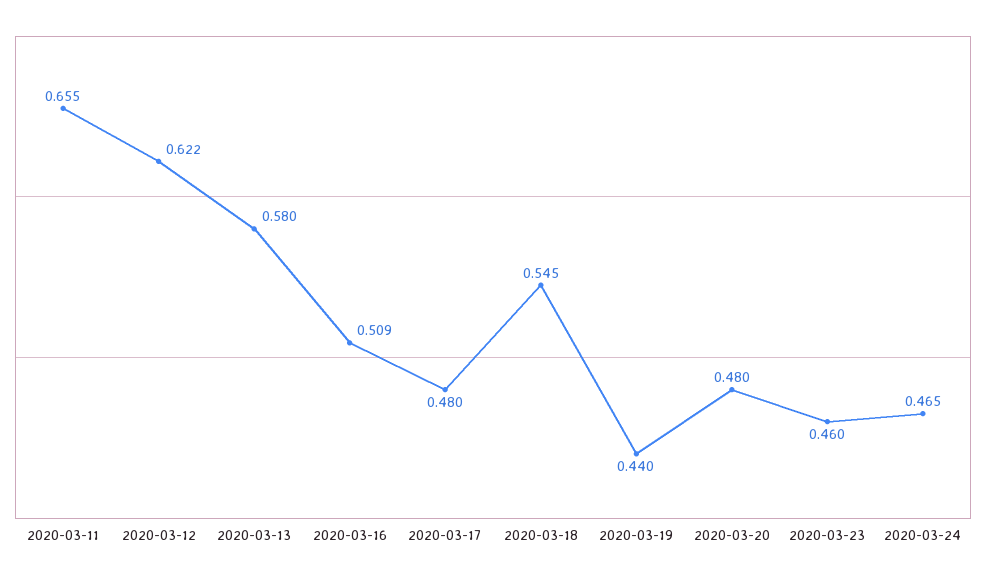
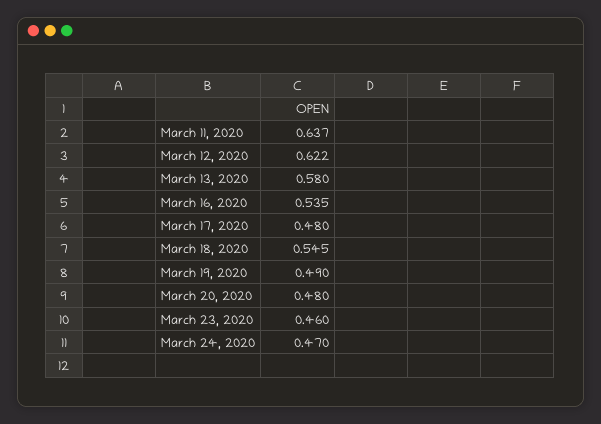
2020-03-11: 0.655 -> 0.637
2020-03-16: 0.509 -> 0.535
2020-03-19: 0.44 -> 0.49
2020-03-24: 0.465 -> 0.47

